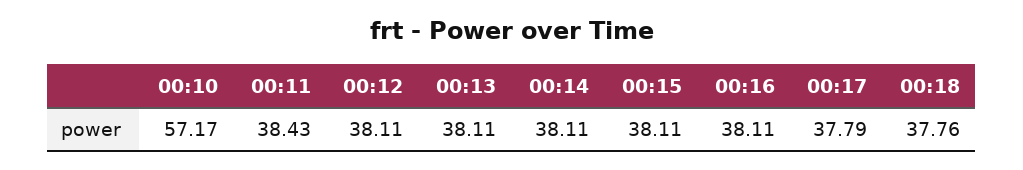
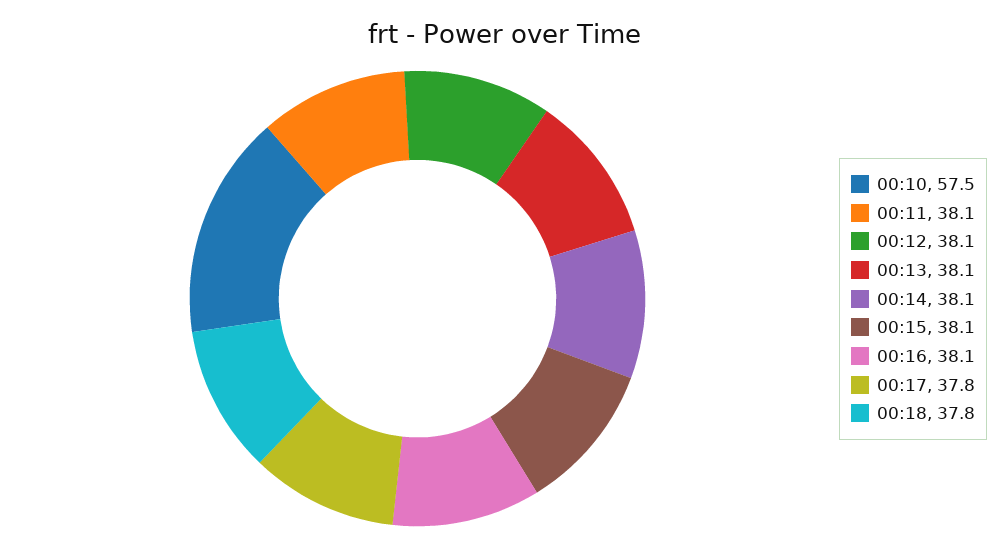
00:10: 57.17 -> 57.5
00:11: 38.43 -> 38.1

